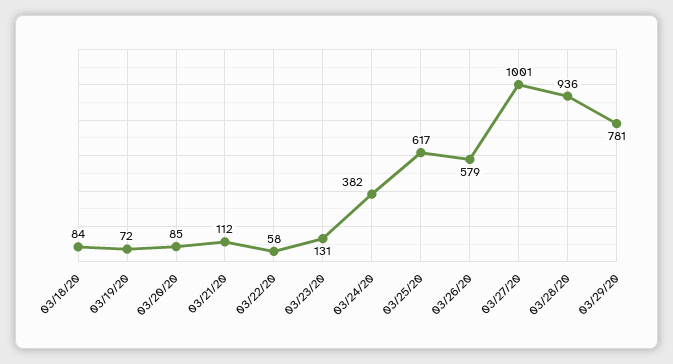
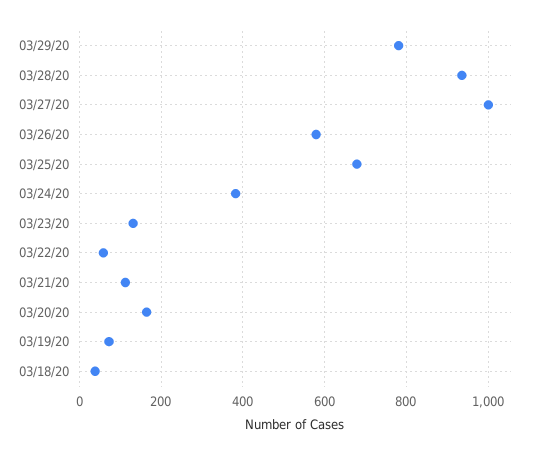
03/18/20: 84 -> 40
03/20/20: 85 -> 160
03/25/20: 617 -> 680

